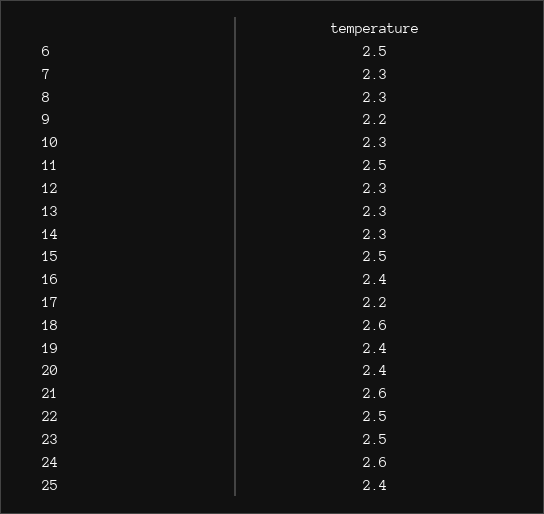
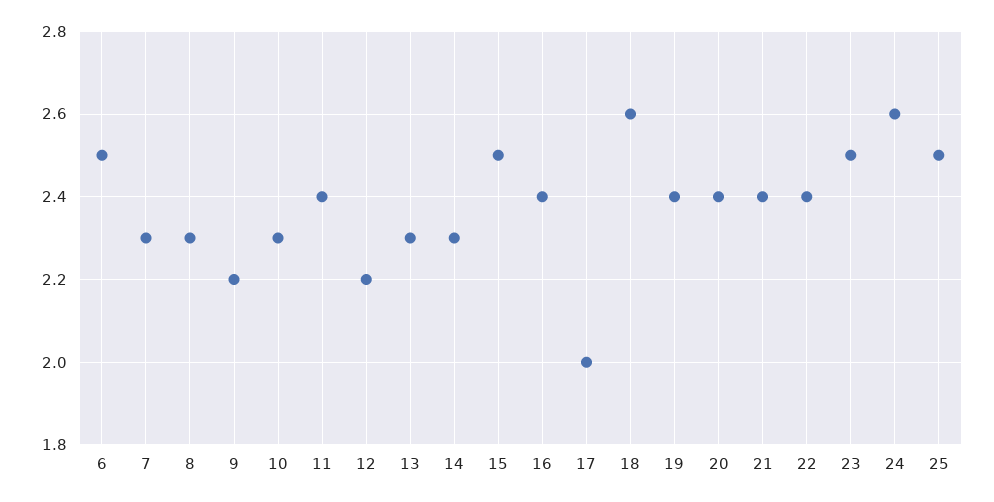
11: 2.5 -> 2.4
12: 2.3 -> 2.2
17: 2.2 -> 2
21: 2.6 -> 2.4
22: 2.5 -> 2.4
25: 2.4 -> 2.5

